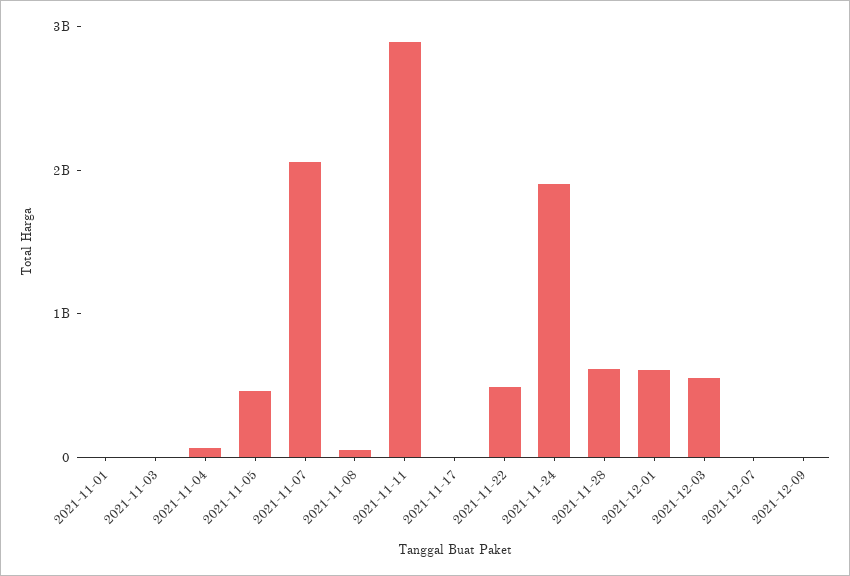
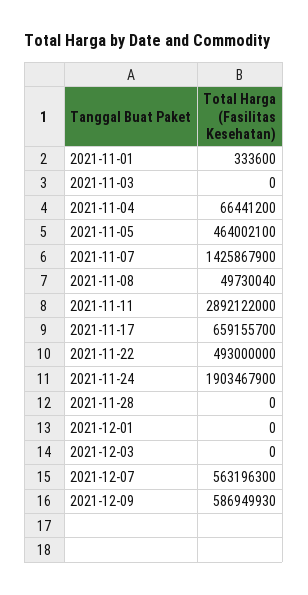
2021-11-07: 2000000000 -> 1425867900
2021-11-17: 0 -> 659155700
2021-11-28: 600000000 -> 0
2021-12-01: 600000000 -> 0
2021-12-03: 600000000 -> 0
2021-12-07: 0 -> 563196300
2021-12-09: 0 -> 586949930

